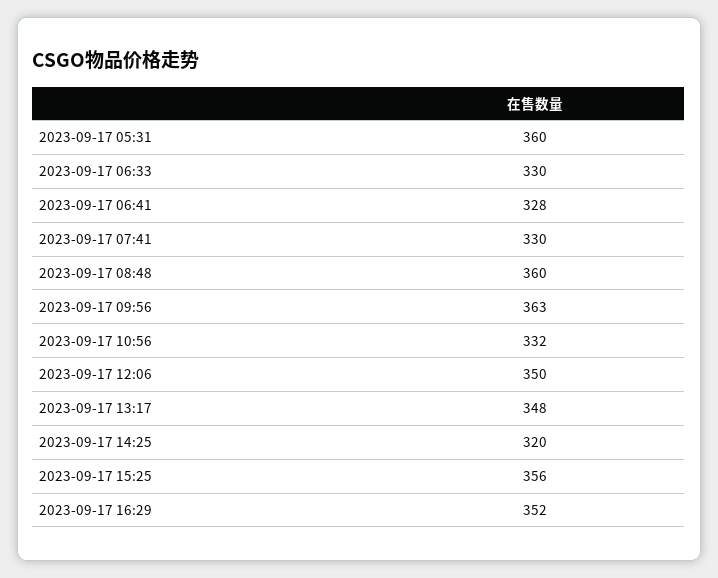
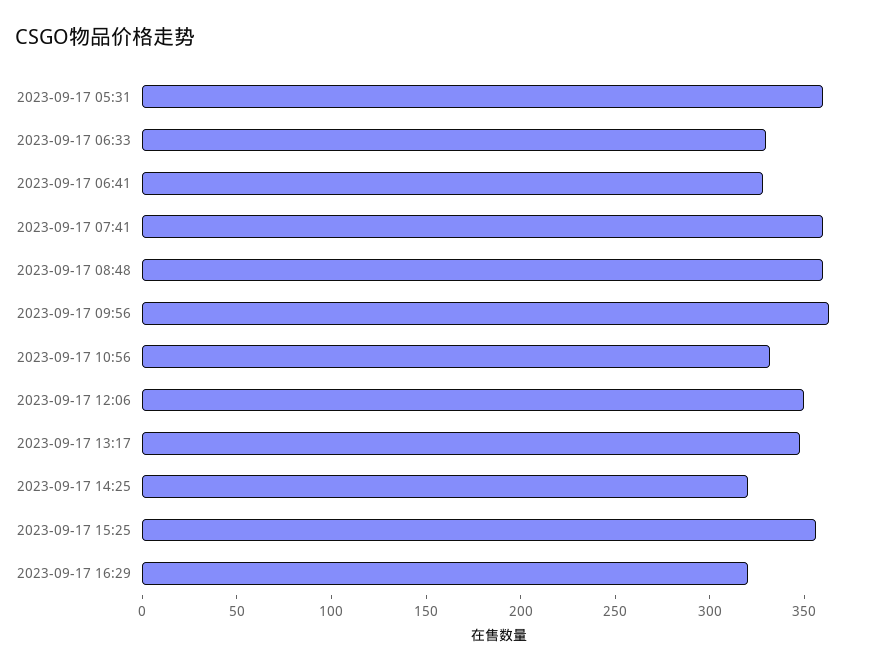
2023-09-17 07:41: 330 -> 360
2023-09-17 16:29: 352 -> 320

